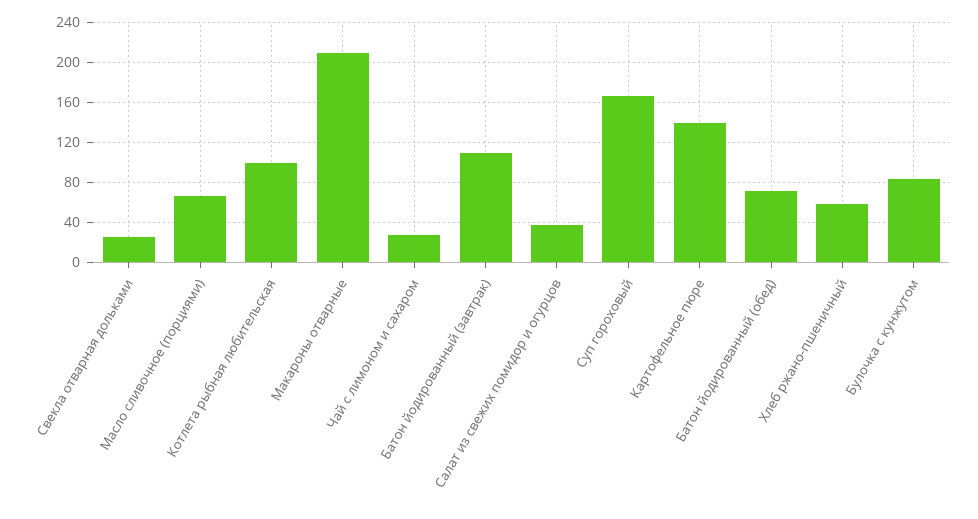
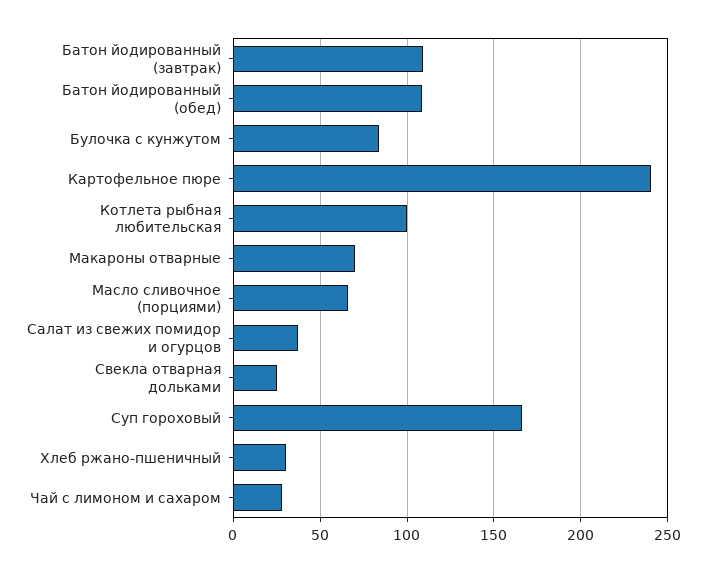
Макароны отварные: 210 -> 70
Картофельное пюре: 140 -> 240
Батон йодированный (обед): 70 -> 110
Хлеб ржано-пшеничный: 60 -> 30

